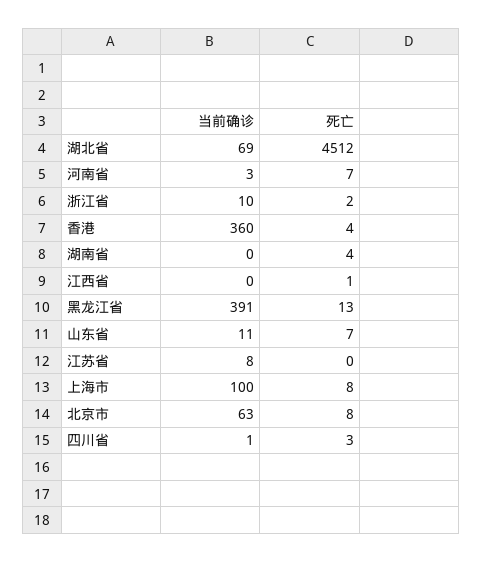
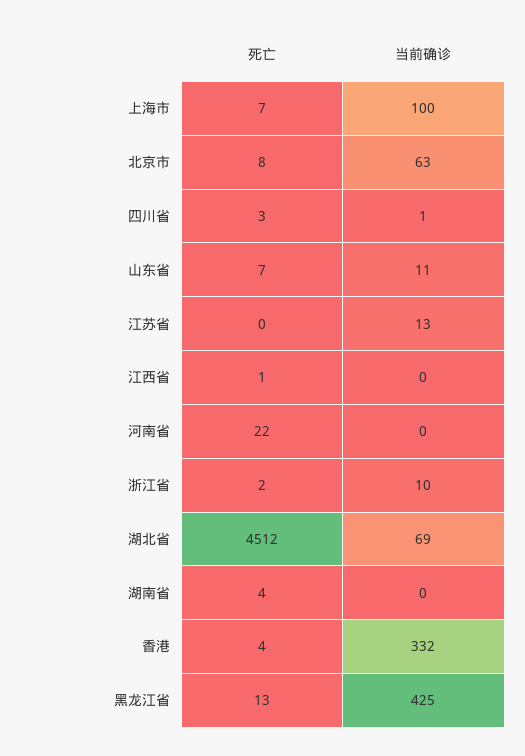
当前确诊, 河南省: 3 -> 0
死亡, 河南省: 7 -> 22
当前确诊, 香港: 360 -> 332
当前确诊, 黑龙江省: 391 -> 425
当前确诊, 江苏省: 8 -> 13
死亡, 上海市: 8 -> 7

